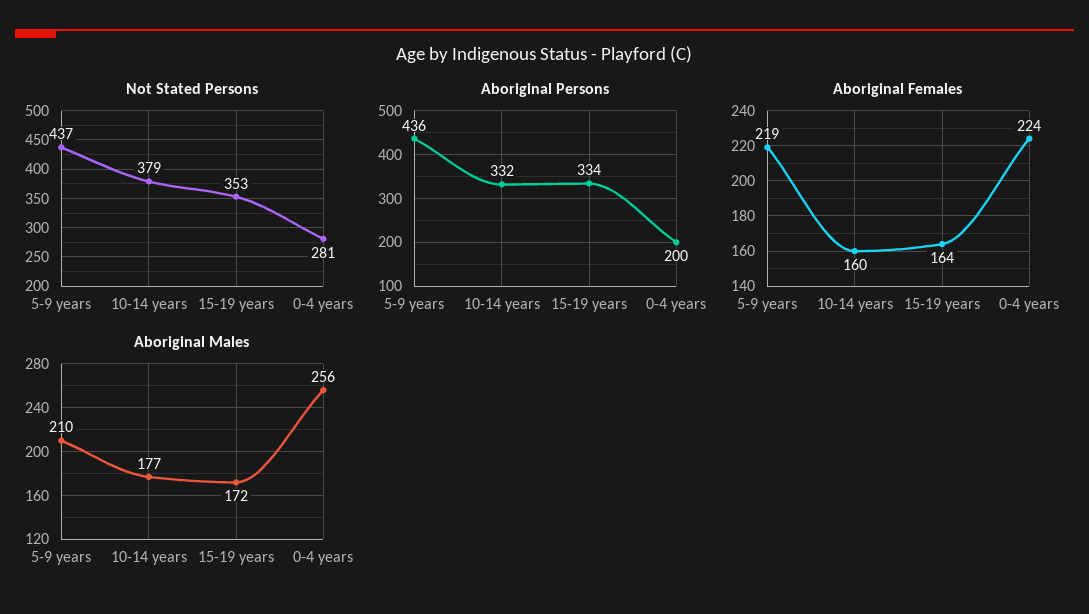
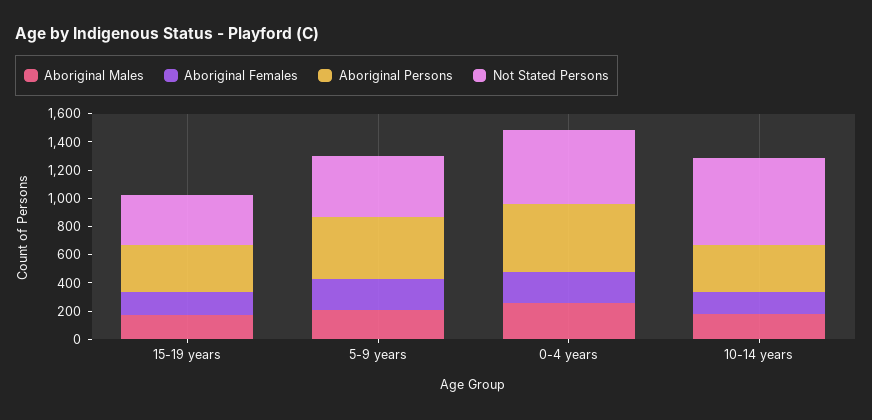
Not Stated Persons, 10-14 years: 379 -> 600
Not Stated Persons, 0-4 years: 281 -> 500
Aboriginal Persons, 0-4 years: 200 -> 500

